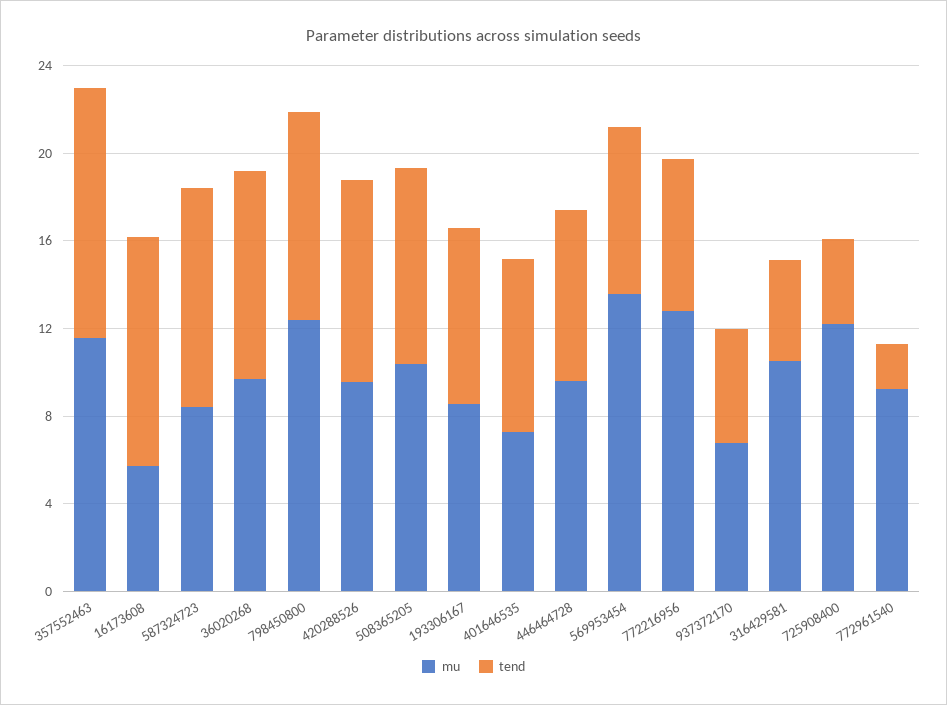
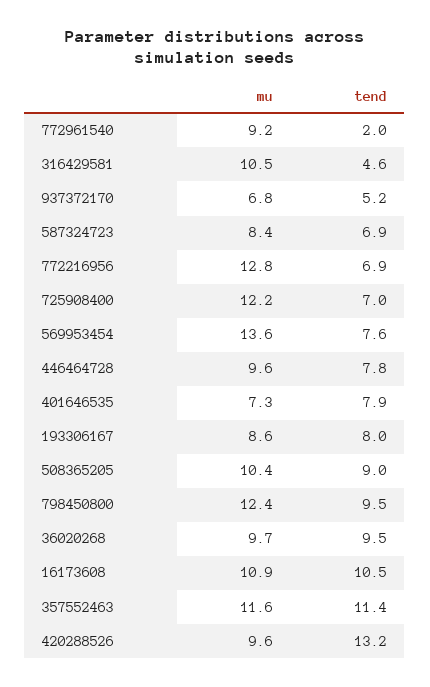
mu, 16173608: 6 -> 10.9
tend, 587324723: 10 -> 6.9
tend, 420288526: 9 -> 13.2
tend, 725908400: 4 -> 7

